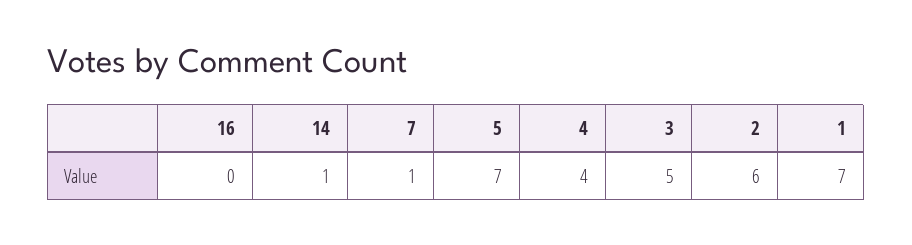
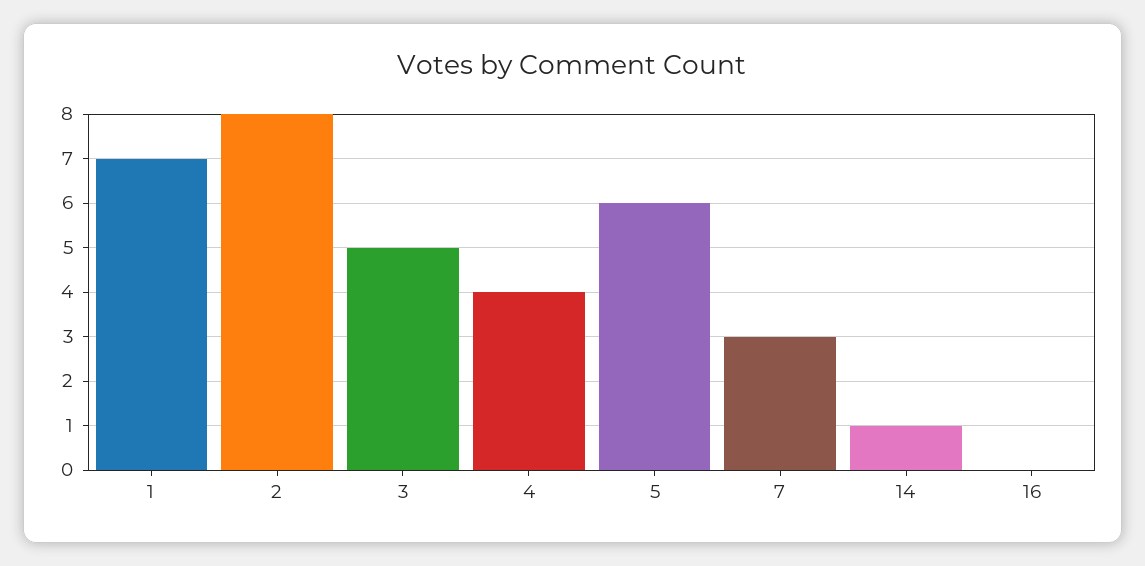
7: 1 -> 3
5: 7 -> 6
2: 6 -> 8

